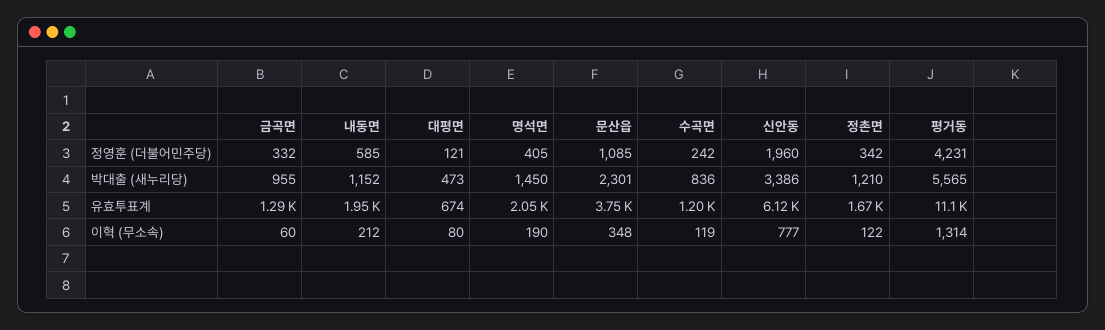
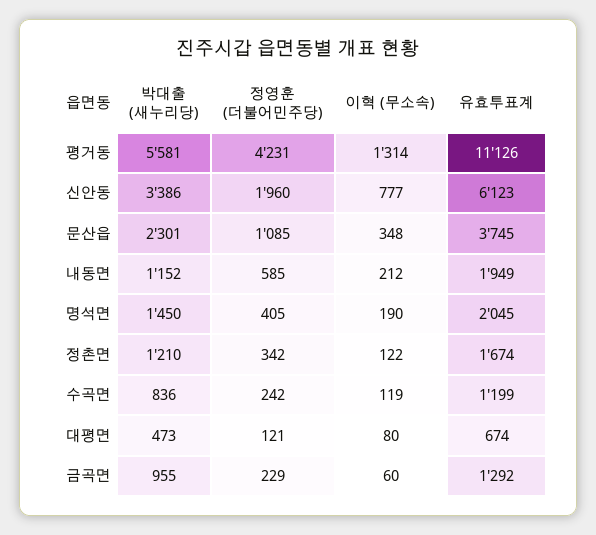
금곡면, 정영훈 (더불어민주당): 332 -> 229
평거동, 박대출 (새누리당): 5565 -> 5581

